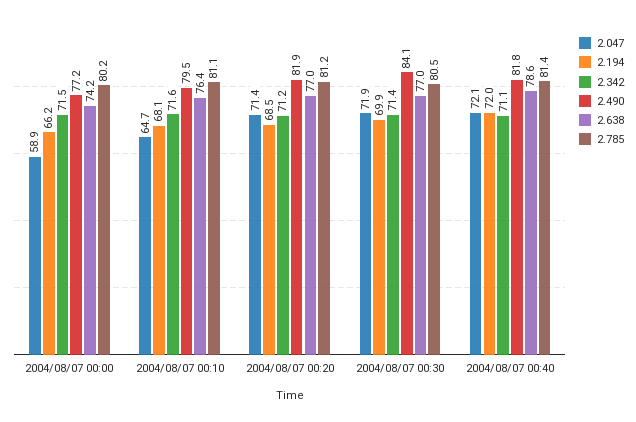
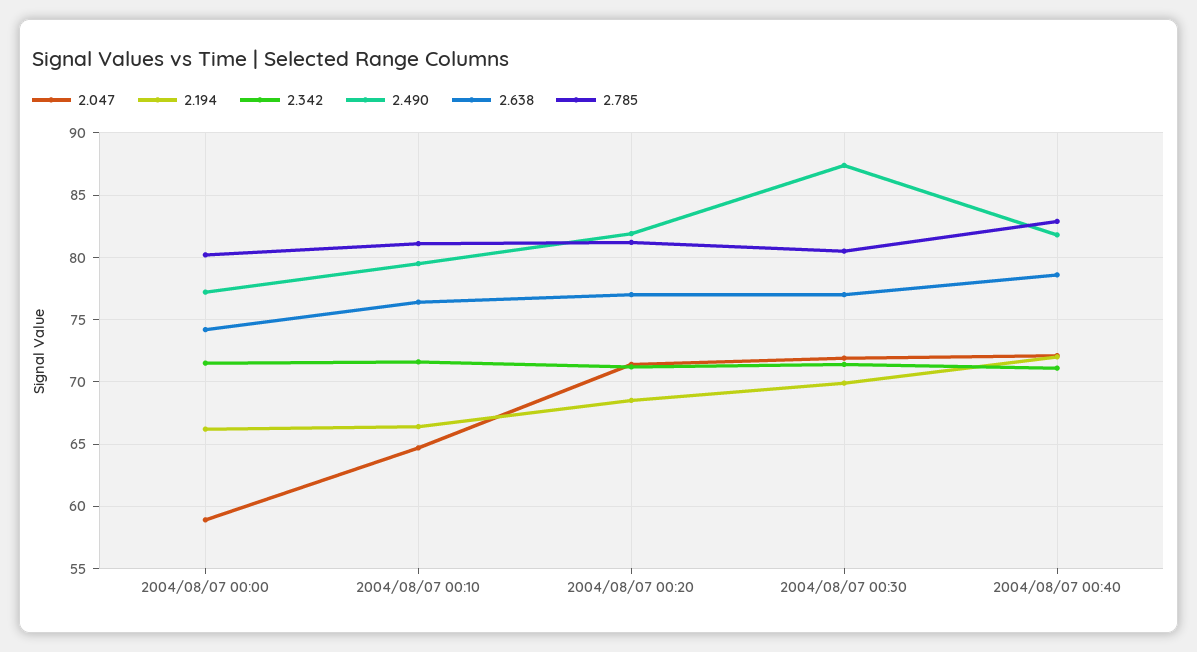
2.194, 2004/08/07 00:10: 68.1 -> 66.5
2.490, 2004/08/07 00:30: 84.1 -> 87.5
2.785, 2004/08/07 00:40: 81.4 -> 83

